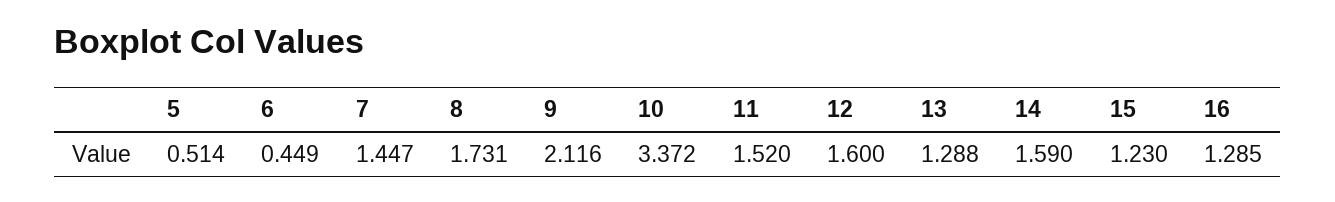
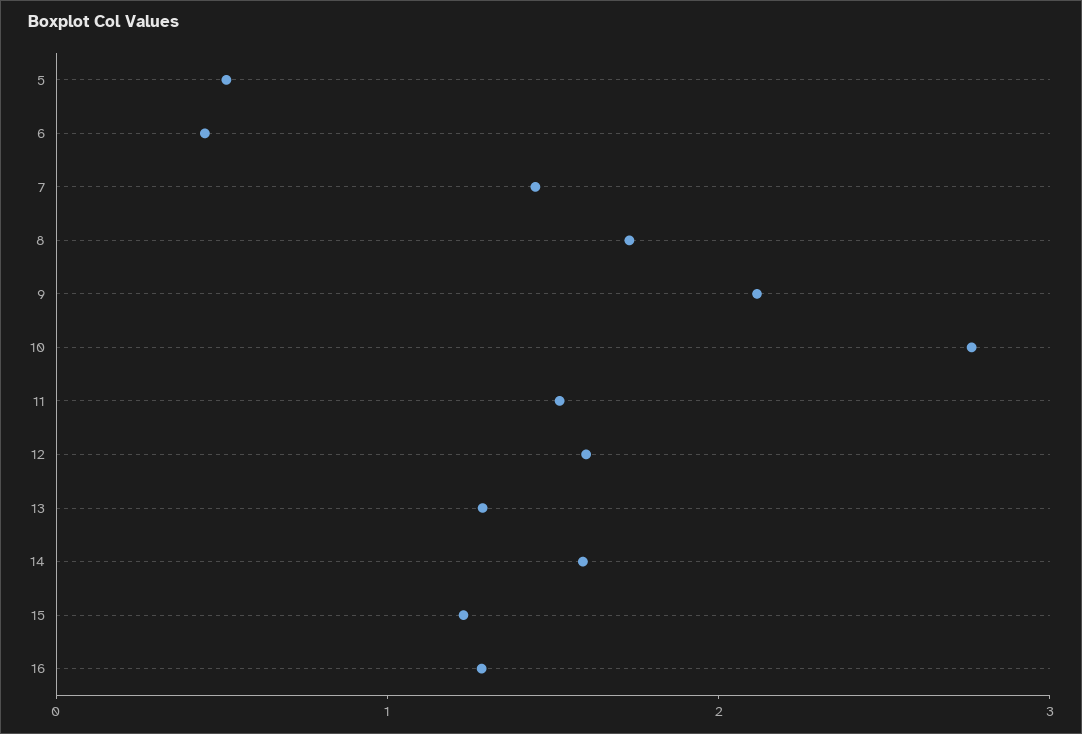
10: 3.372 -> 2.8

